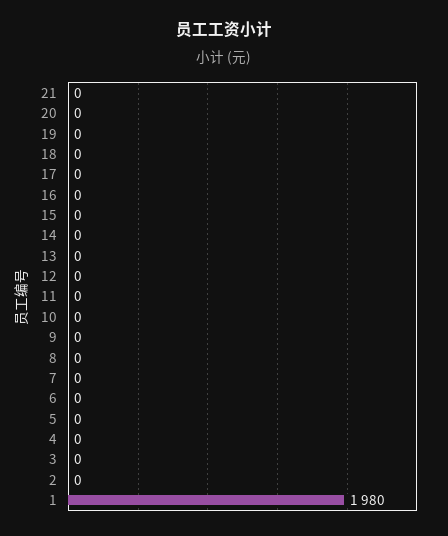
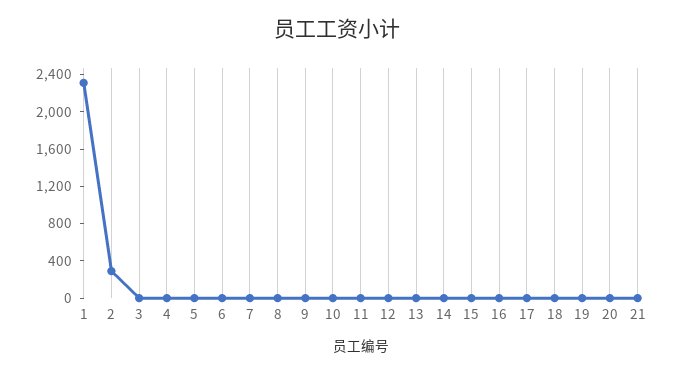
2: 0 -> 300
1: 1980 -> 2300

